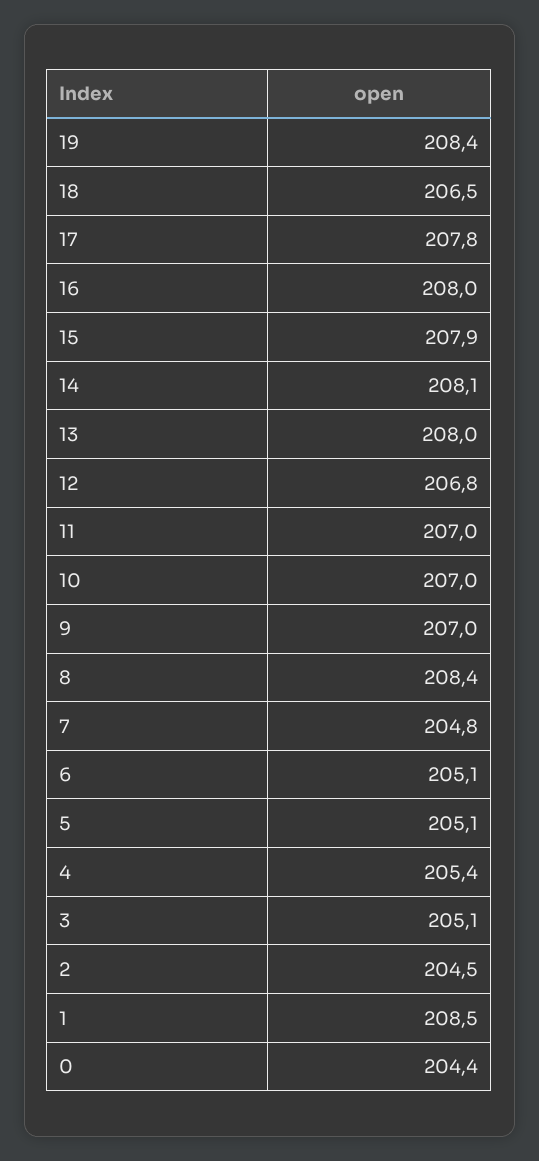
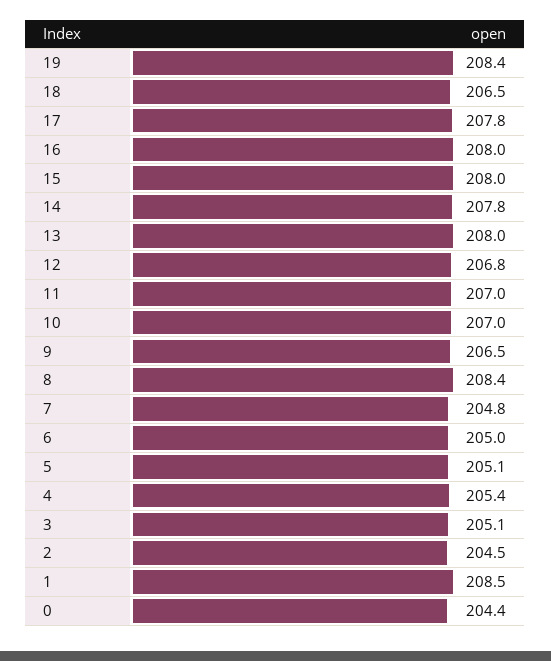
15: 207.9 -> 208
14: 208.1 -> 207.8
9: 207 -> 206.5
6: 205.1 -> 205

